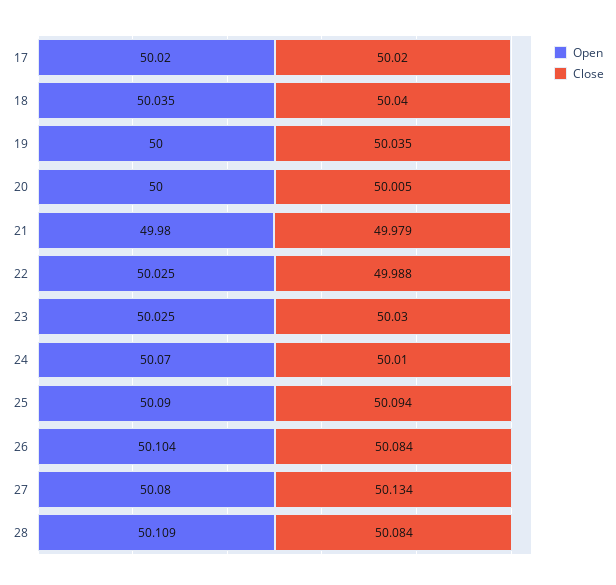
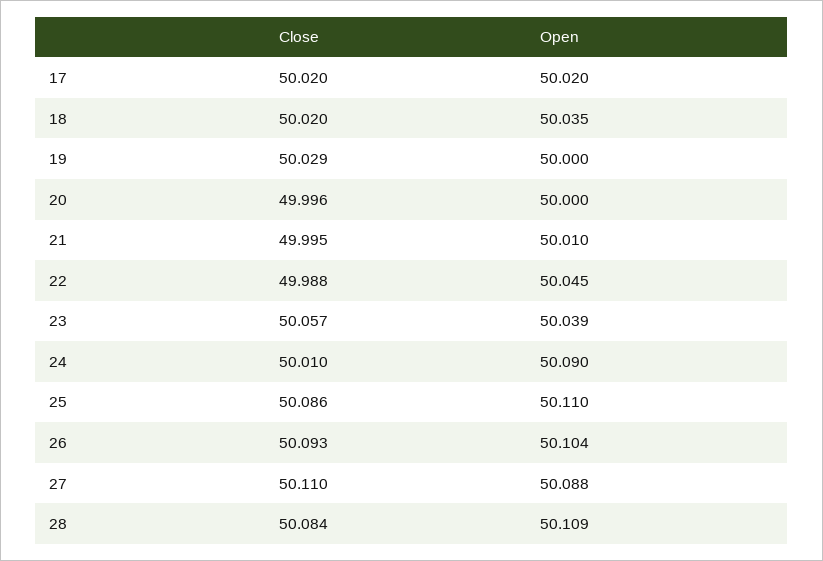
Close, 18: 50.04 -> 50.02
Close, 19: 50.035 -> 50.029
Close, 20: 50.005 -> 49.996
Open, 21: 49.98 -> 50.01
Close, 21: 49.979 -> 49.995
Open, 22: 50.025 -> 50.045
Open, 23: 50.025 -> 50.039
Close, 23: 50.03 -> 50.057
Open, 24: 50.07 -> 50.09
Open, 25: 50.09 -> 50.11
Close, 25: 50.094 -> 50.086
Close, 26: 50.084 -> 50.093
Open, 27: 50.08 -> 50.088
Close, 27: 50.134 -> 50.11

